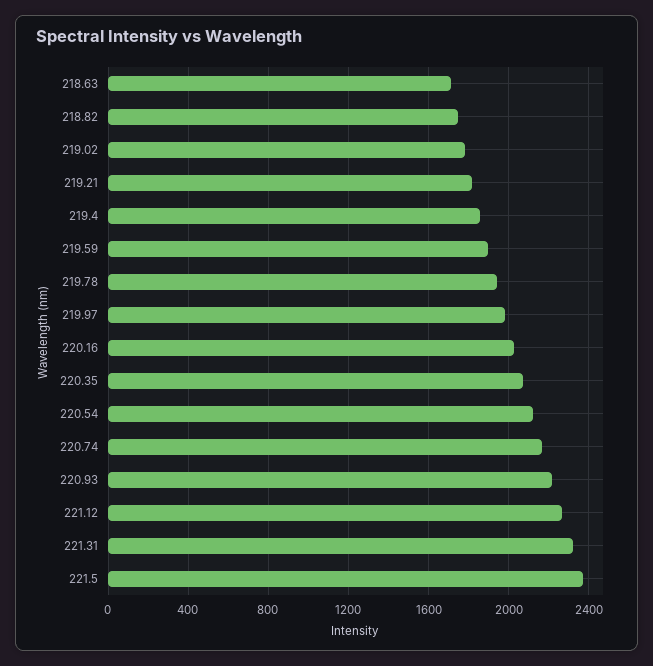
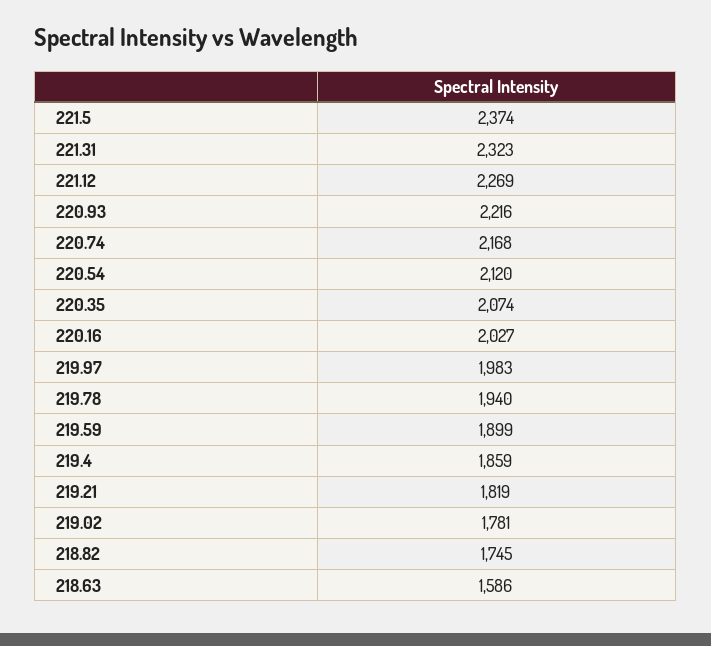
218.63: 1700 -> 1586

